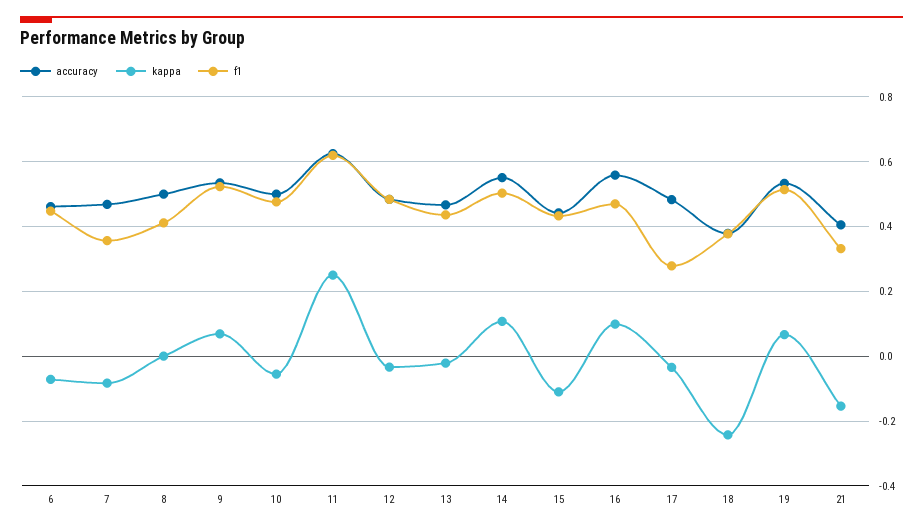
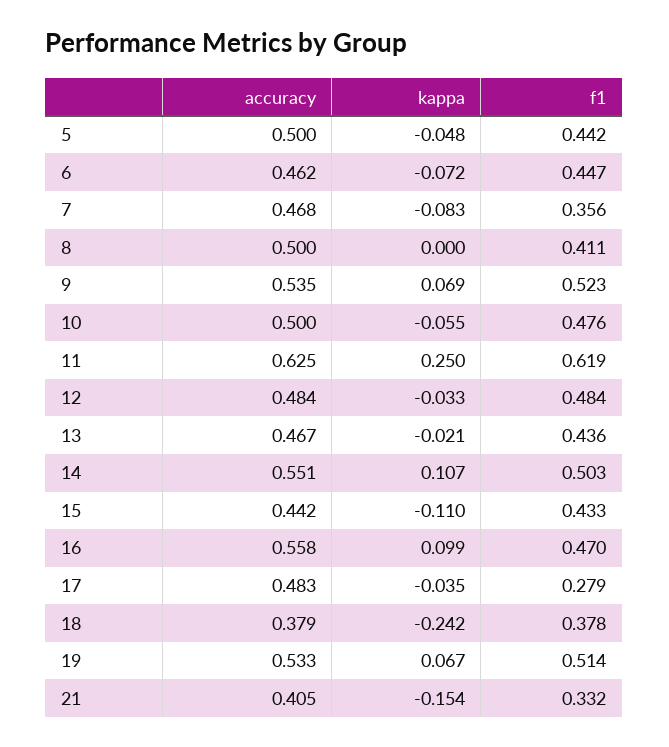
accuracy, 5: none -> 0.5
kappa, 5: none -> -0.048
f1, 5: none -> 0.442

